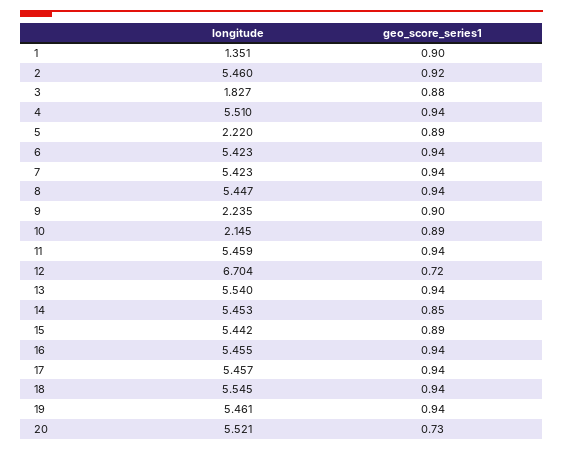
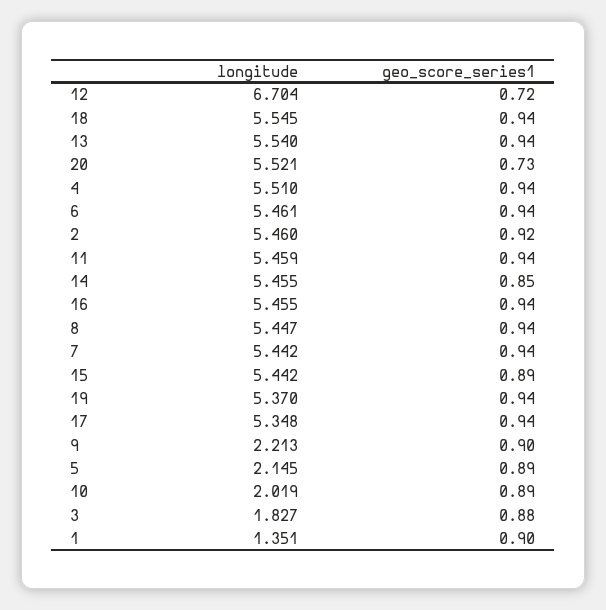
longitude, 5: 2.22 -> 2.145
longitude, 6: 5.423 -> 5.461
longitude, 7: 5.423 -> 5.442
longitude, 9: 2.235 -> 2.213
longitude, 10: 2.145 -> 2.019
longitude, 14: 5.453 -> 5.455
longitude, 17: 5.457 -> 5.348
longitude, 19: 5.461 -> 5.37

